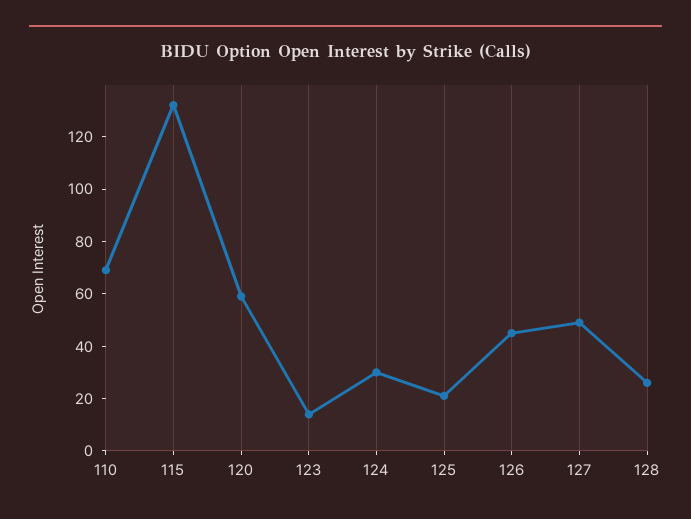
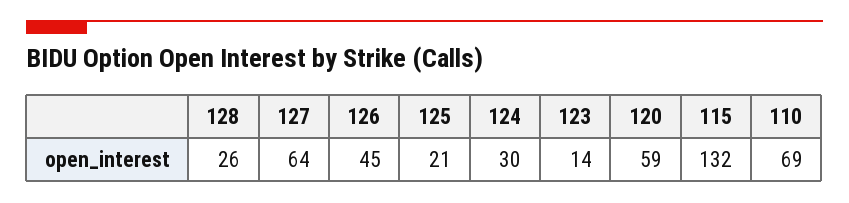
127: 50 -> 64

